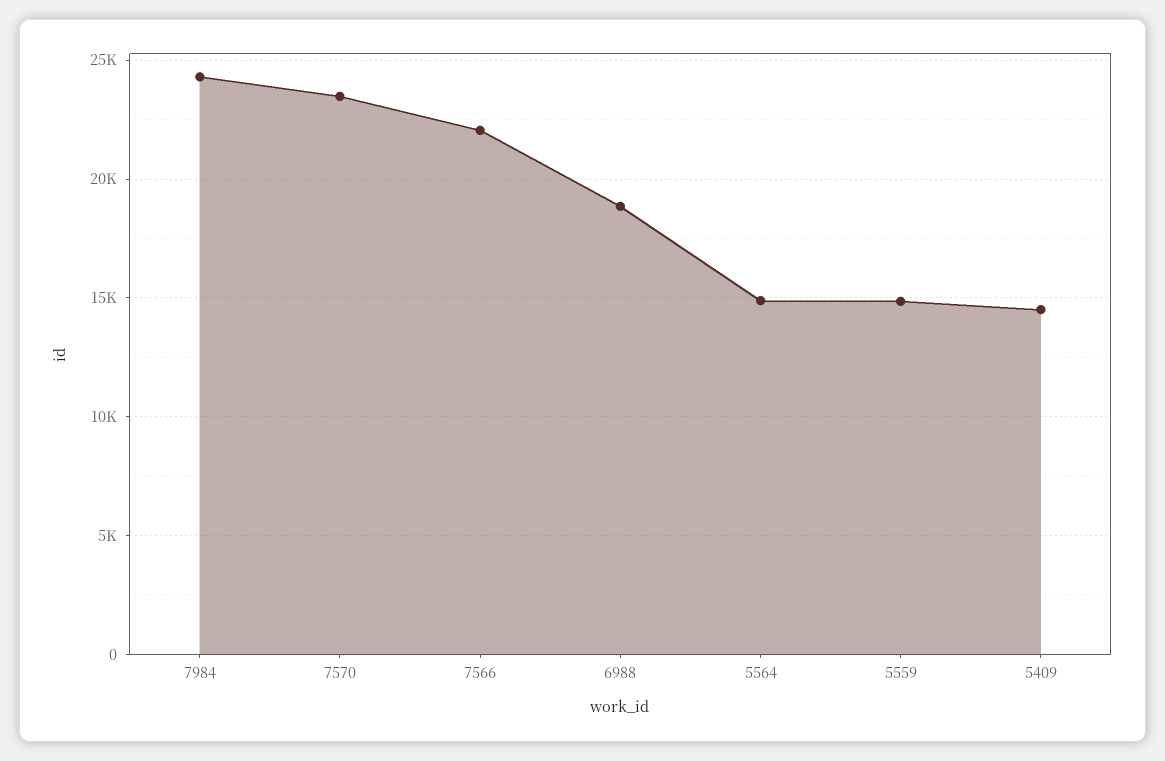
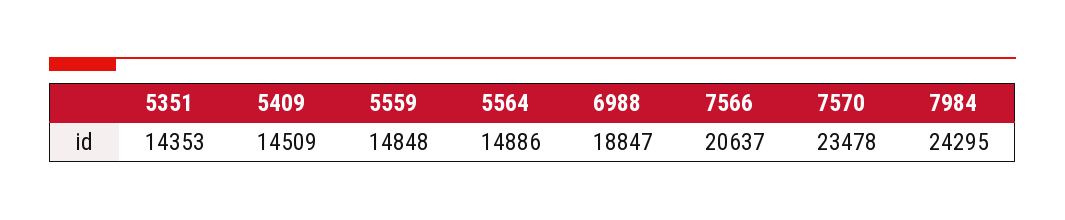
7566: 22000 -> 20637
5351: none -> 14353

